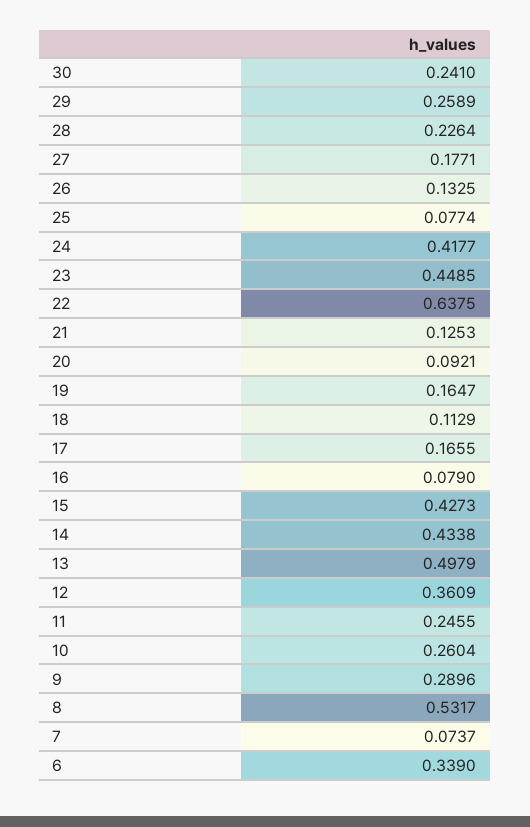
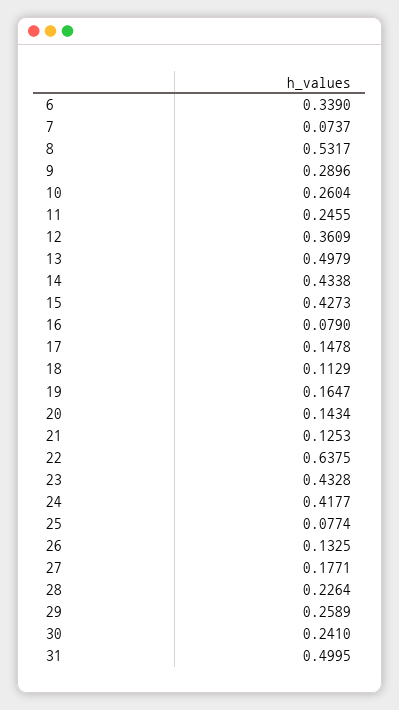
23: 0.4485 -> 0.4328
20: 0.0921 -> 0.1434
17: 0.1655 -> 0.1478
31: none -> 0.4995

